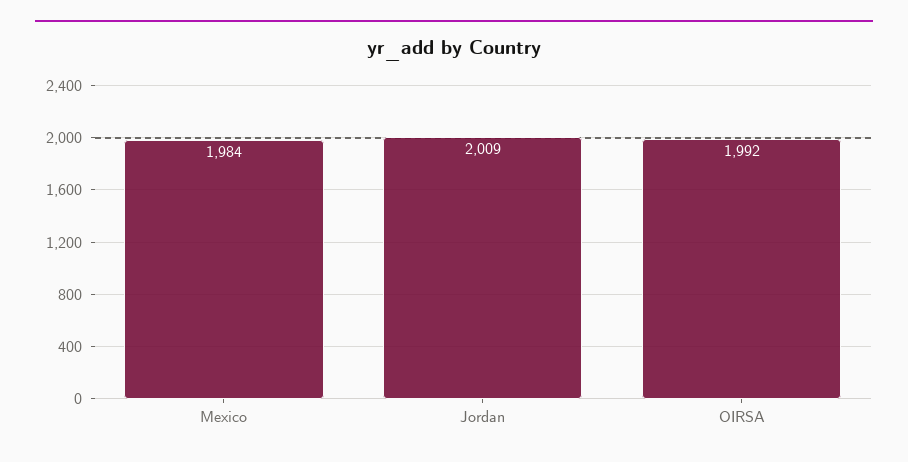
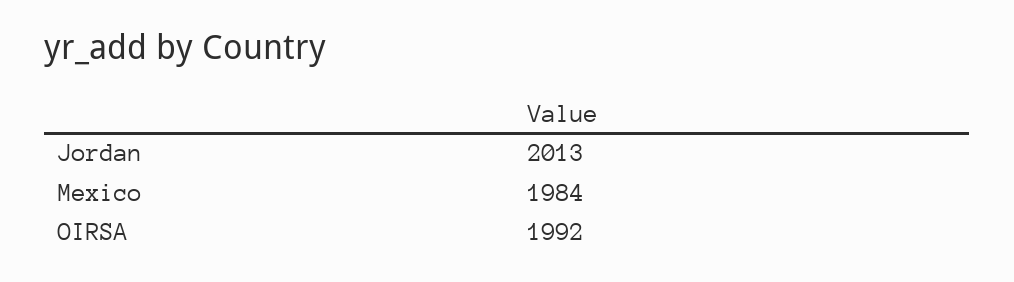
Jordan: 2009 -> 2013

